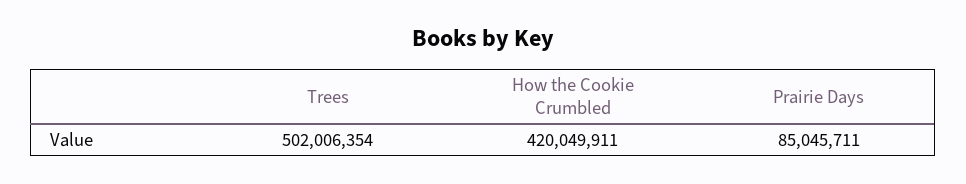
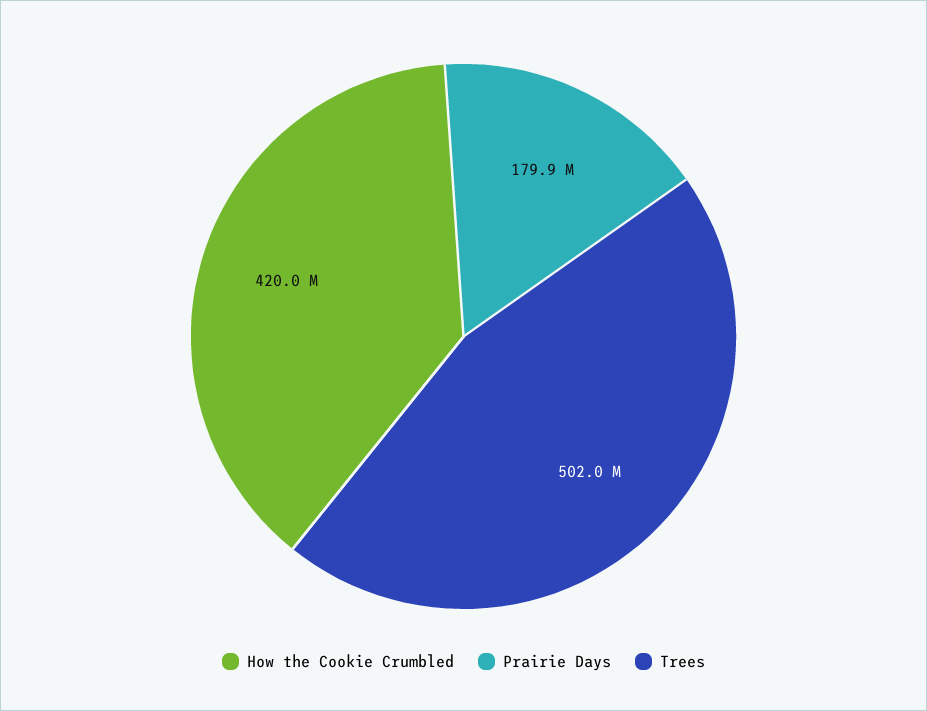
Prairie Days: 85045711 -> 179900000

